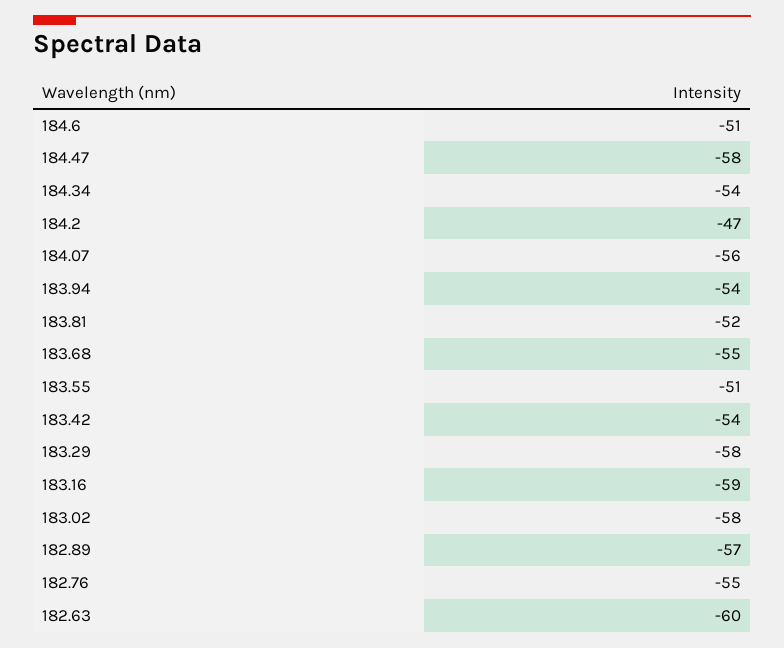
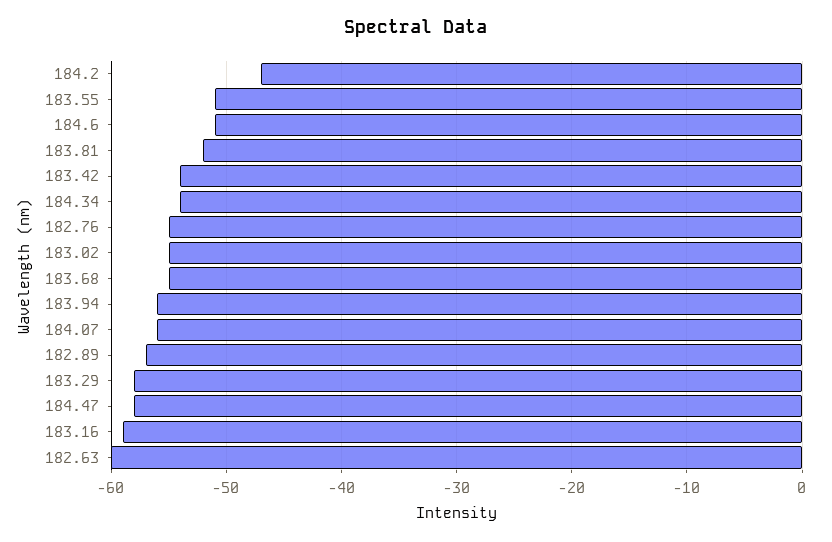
183.94: -54 -> -56
183.02: -58 -> -55

